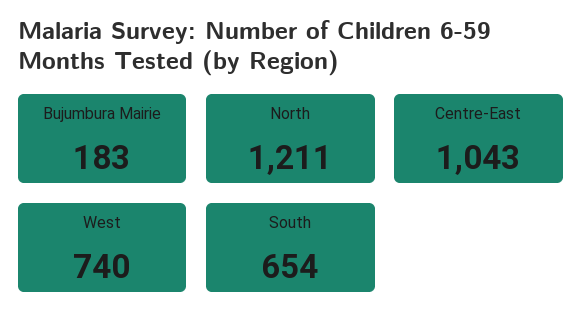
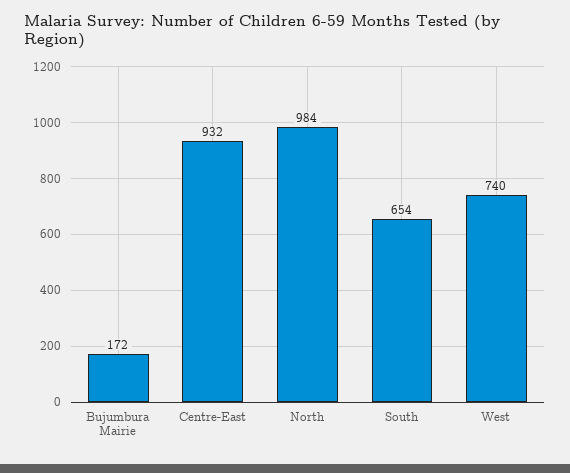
Bujumbura Mairie: 183 -> 172
North: 1211 -> 984
Centre-East: 1043 -> 932

